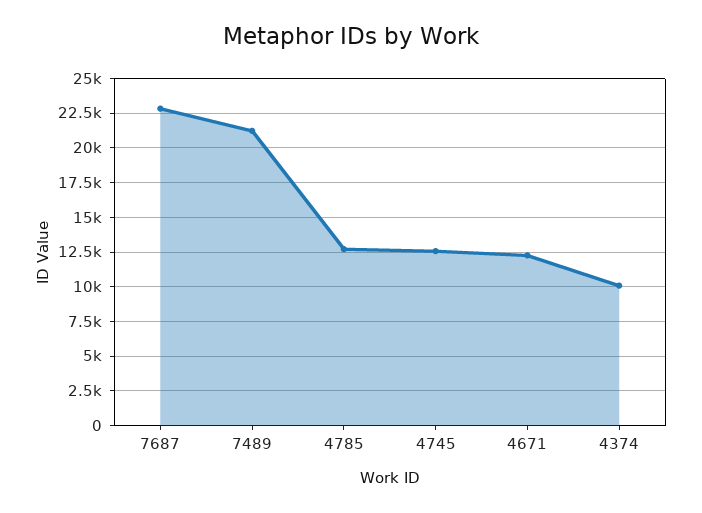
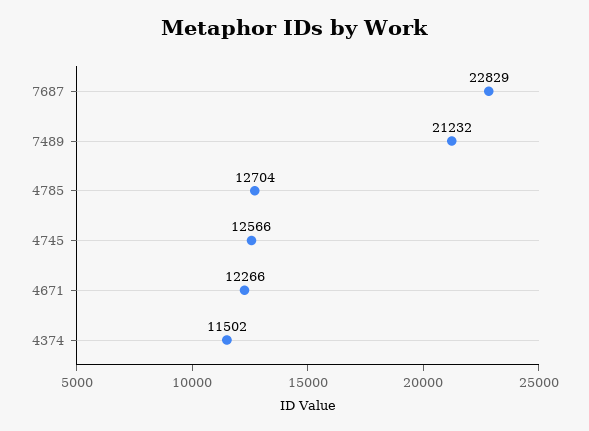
4374: 10000 -> 11502

